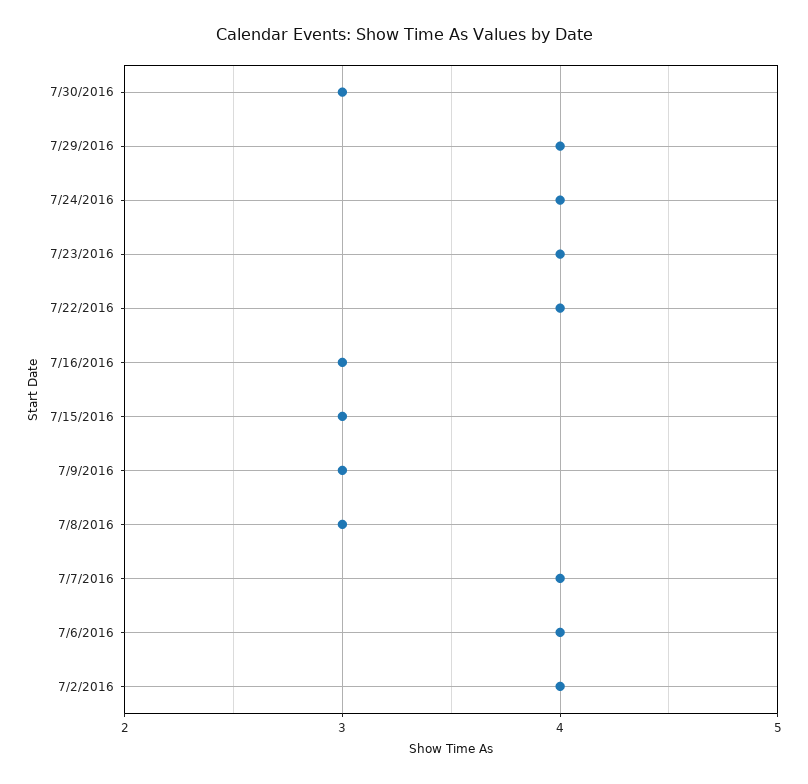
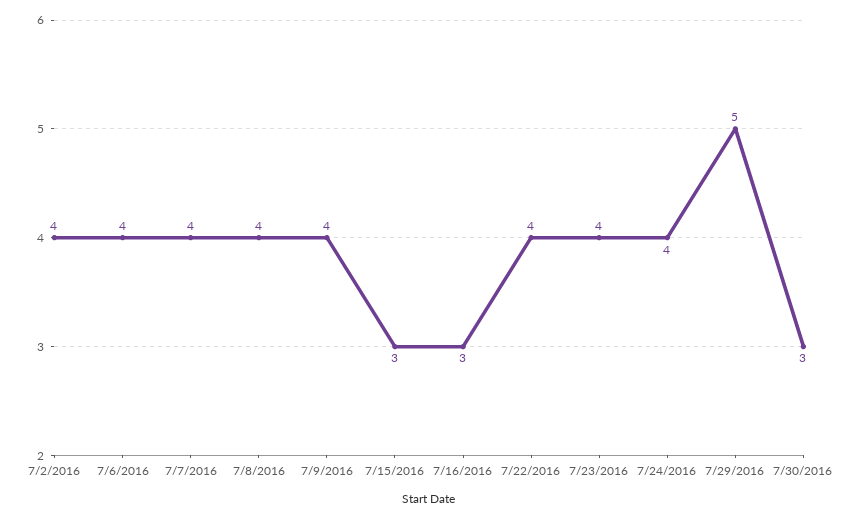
7/29/2016: 4 -> 5
7/9/2016: 3 -> 4
7/8/2016: 3 -> 4

